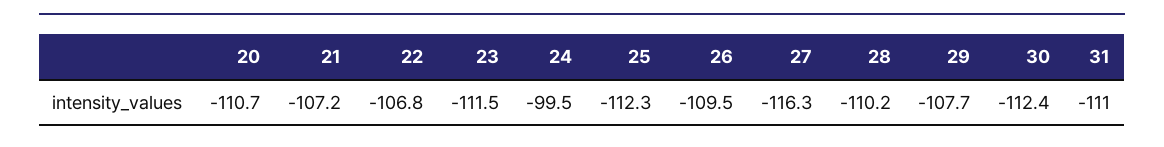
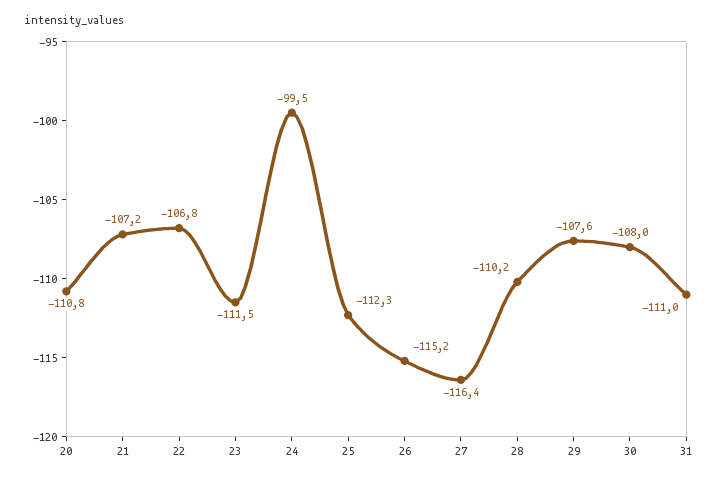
20: -110.7 -> -110.8
26: -109.5 -> -115.2
27: -116.3 -> -116.4
29: -107.7 -> -107.6
30: -112.4 -> -108

